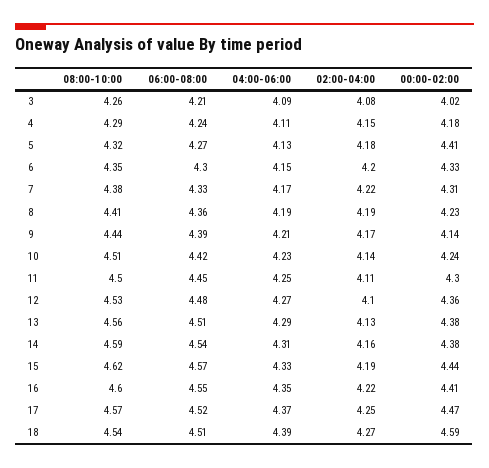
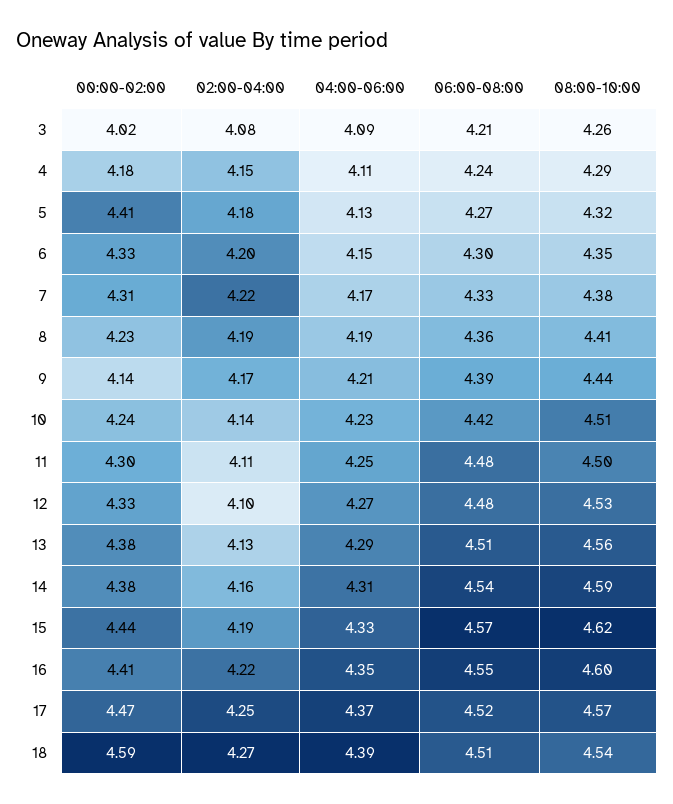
06:00-08:00, 11: 4.45 -> 4.48
00:00-02:00, 12: 4.36 -> 4.33

